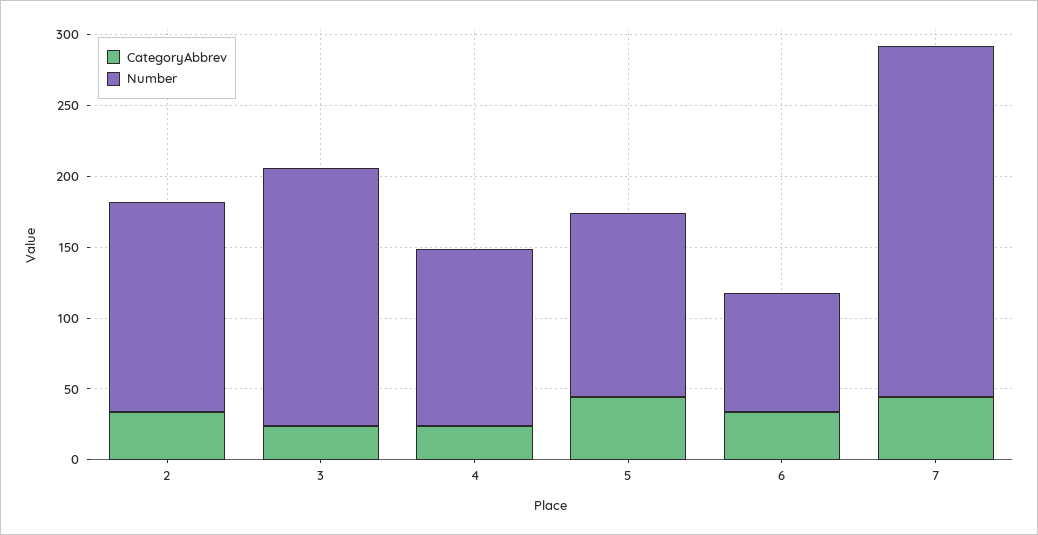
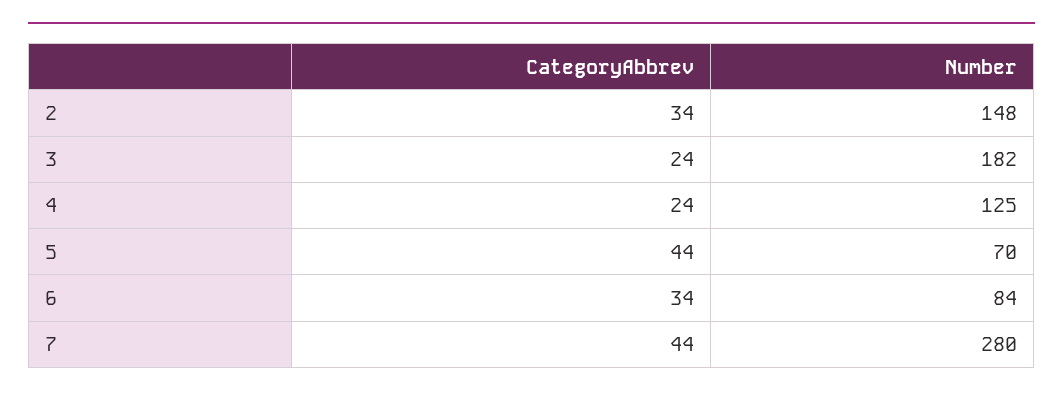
Number, 5: 130 -> 70
Number, 7: 250 -> 280

